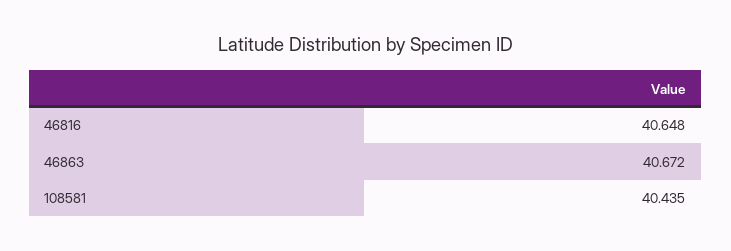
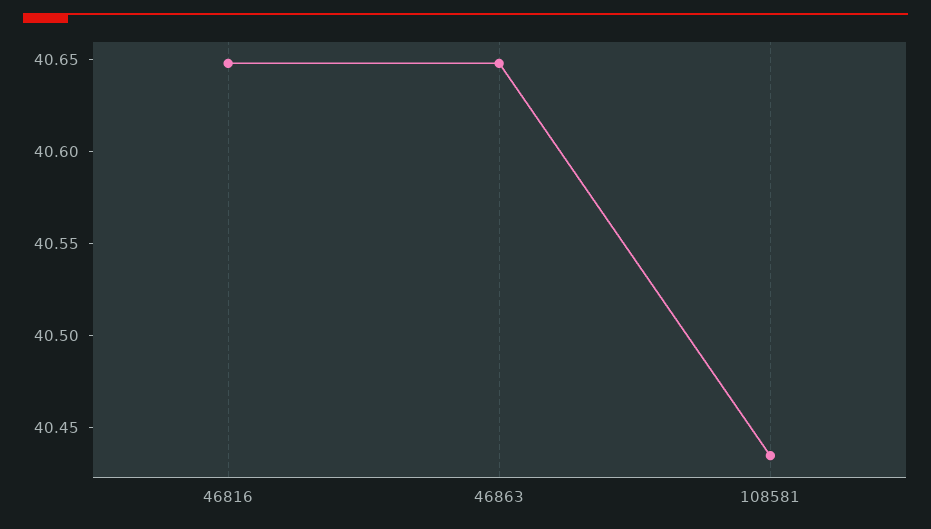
46863: 40.672 -> 40.65

